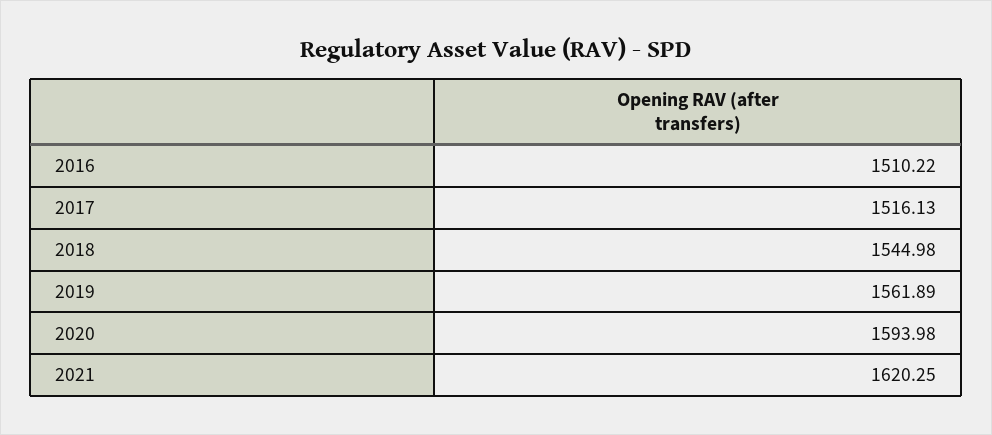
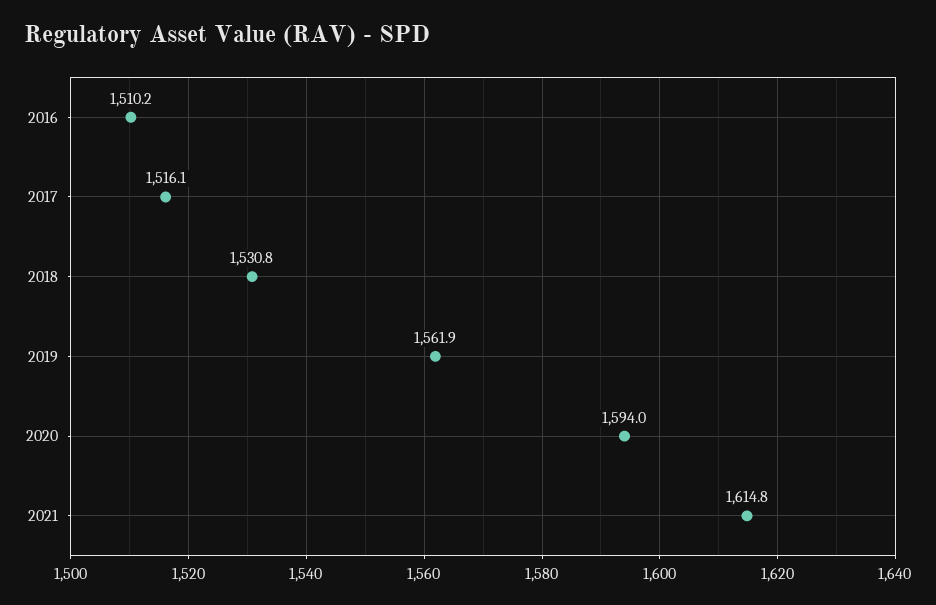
2018: 1544.98 -> 1530.8
2021: 1620.25 -> 1614.8

